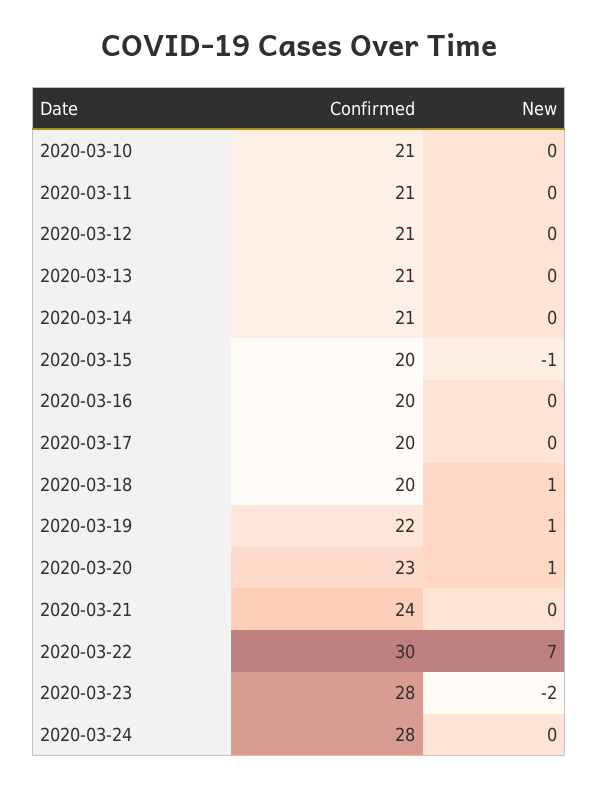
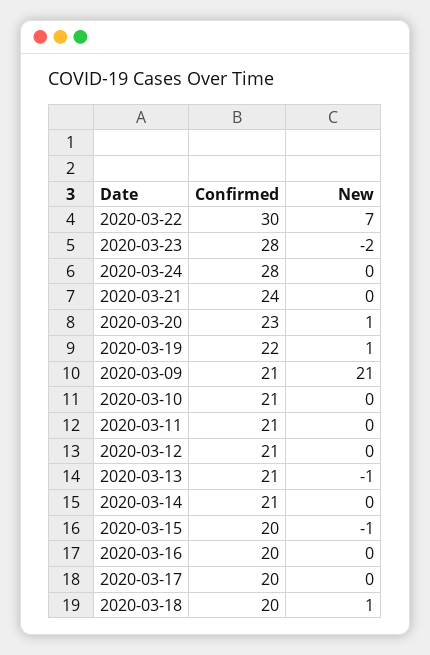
New, 2020-03-13: 0 -> -1
Confirmed, 2020-03-09: none -> 21
New, 2020-03-09: none -> 21

